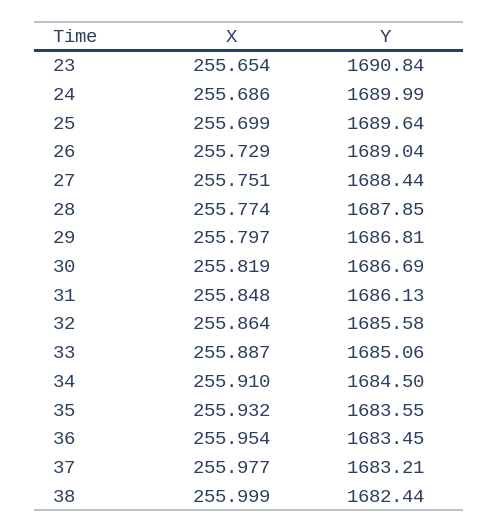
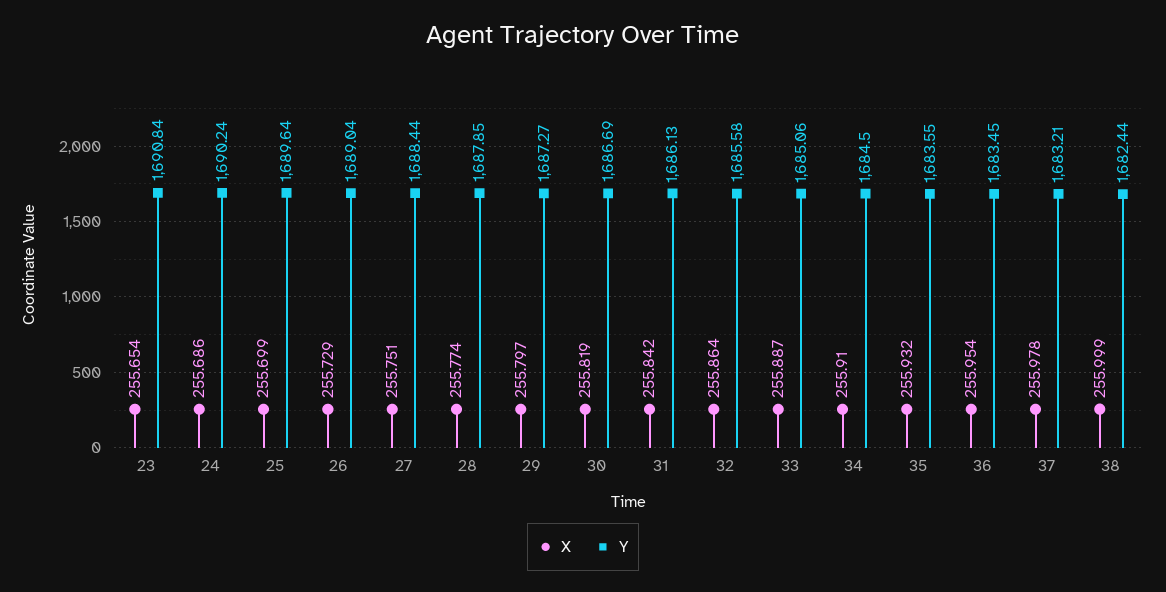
Y, 24: 1689.99 -> 1690.24
Y, 29: 1686.81 -> 1687.27
X, 31: 255.848 -> 255.842
X, 37: 255.977 -> 255.978

